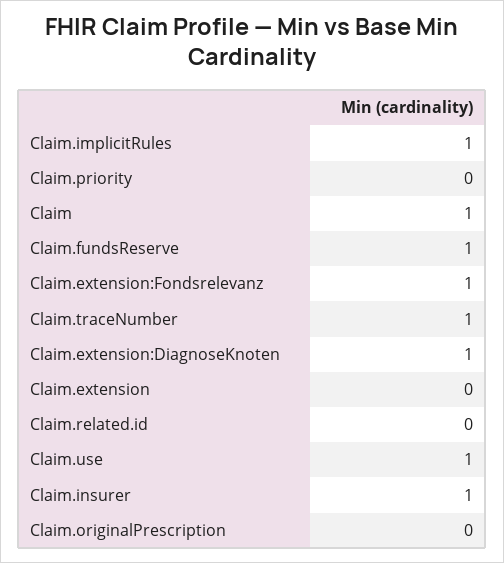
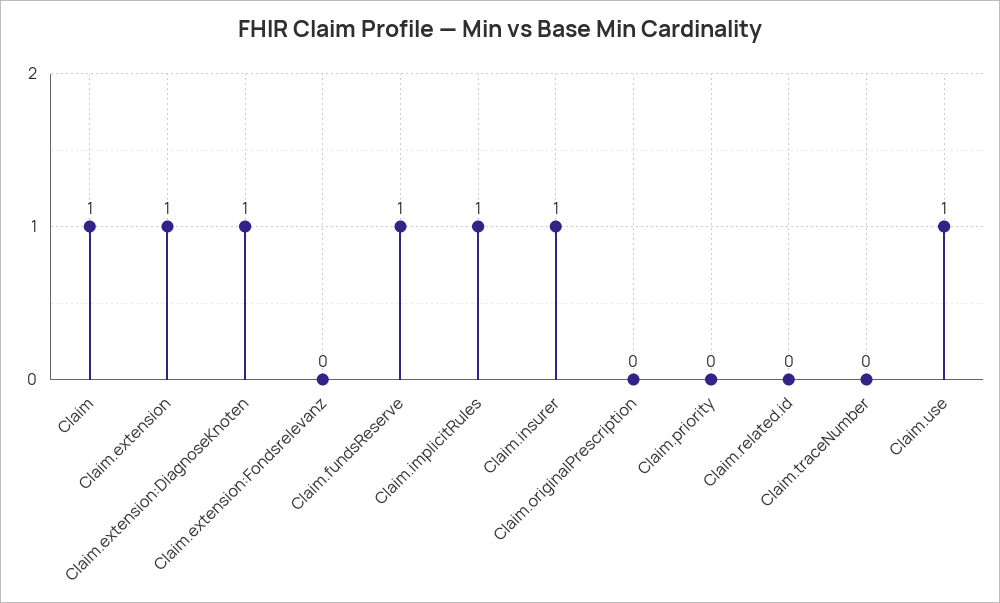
Claim.extension:Fondsrelevanz: 1 -> 0
Claim.traceNumber: 1 -> 0
Claim.extension: 0 -> 1

